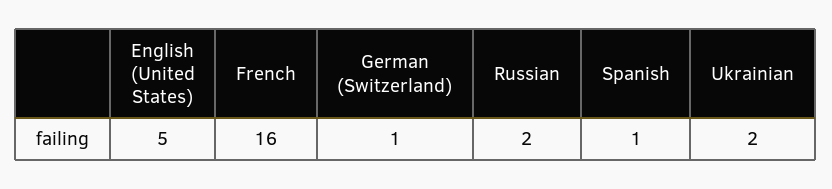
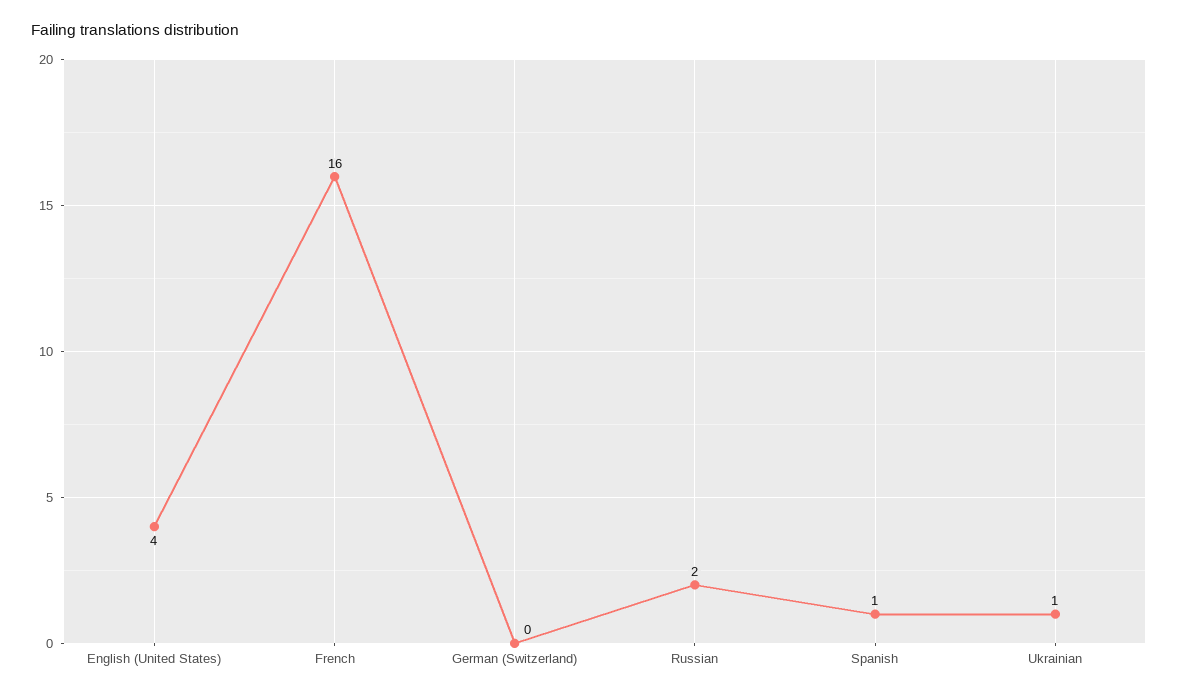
English (United States): 5 -> 4
German (Switzerland): 1 -> 0
Ukrainian: 2 -> 1

